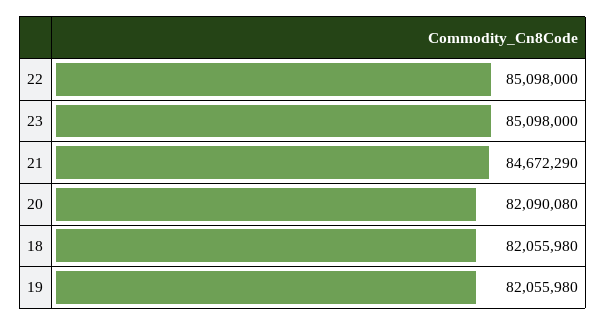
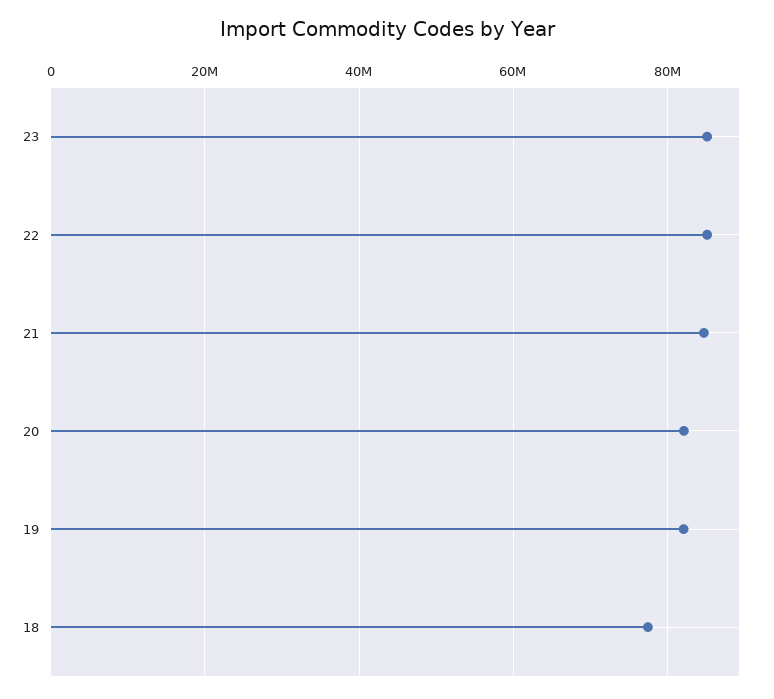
18: 82055980 -> 78000000

